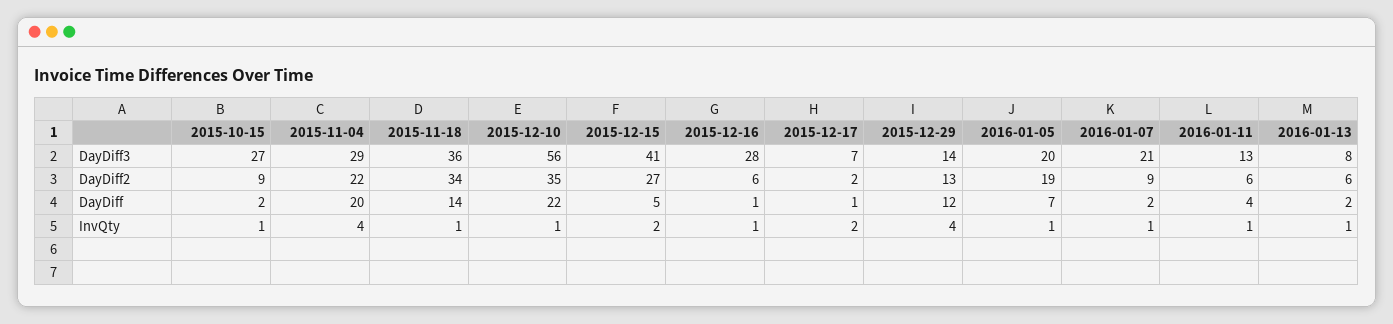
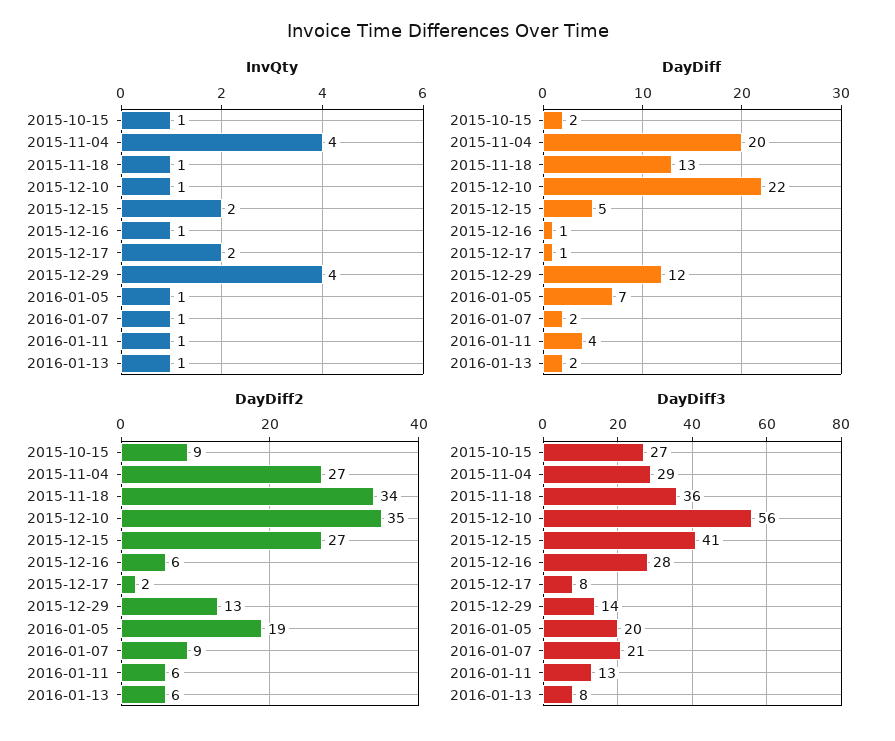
DayDiff3, 2015-12-17: 7 -> 8
DayDiff2, 2015-11-04: 22 -> 27
DayDiff, 2015-11-18: 14 -> 13

